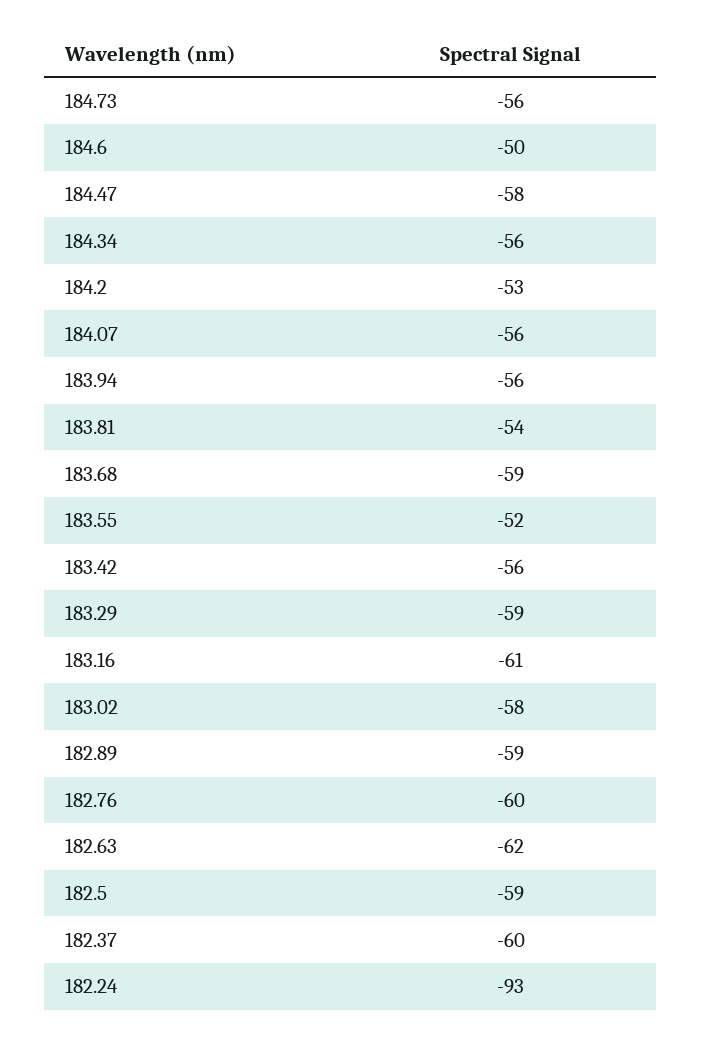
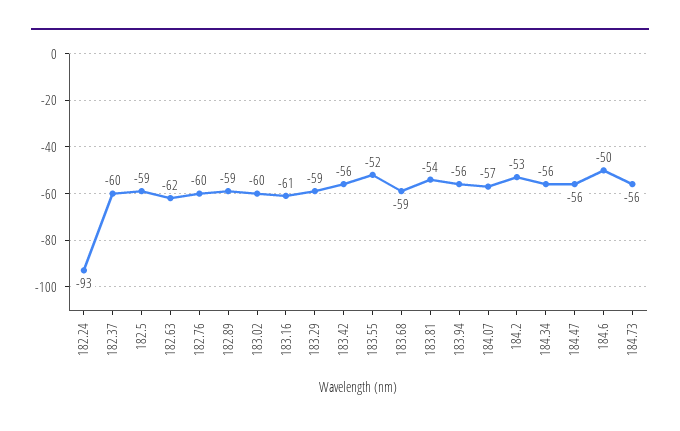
184.47: -58 -> -56
184.07: -56 -> -57
183.02: -58 -> -60

